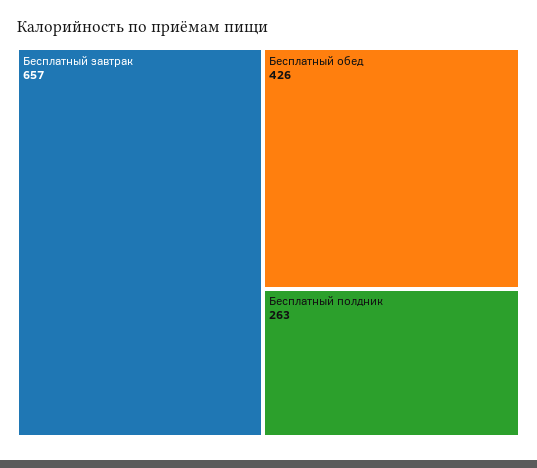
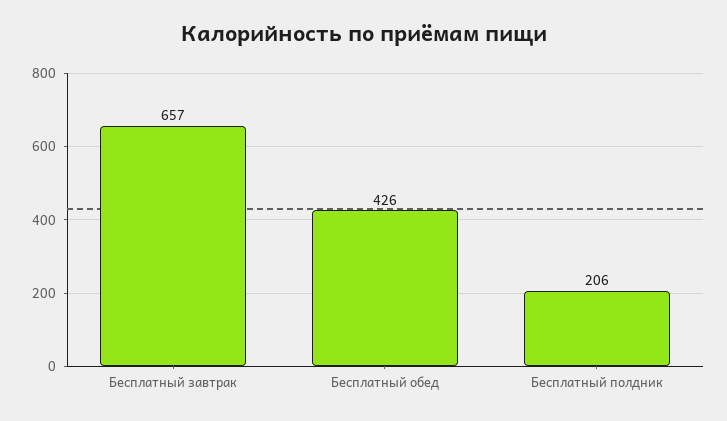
Бесплатный полдник: 263 -> 206

